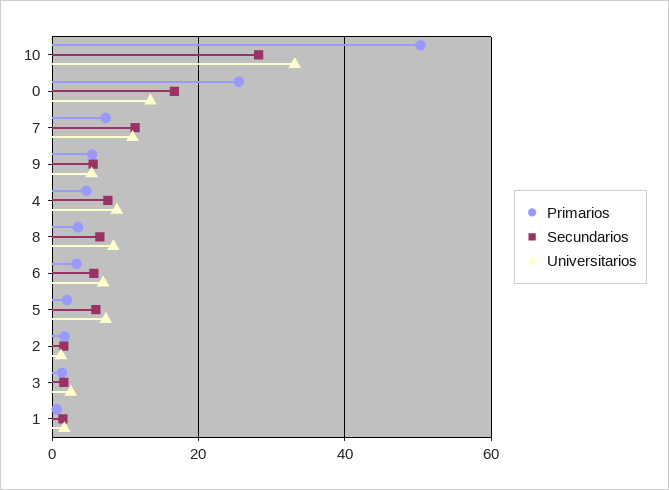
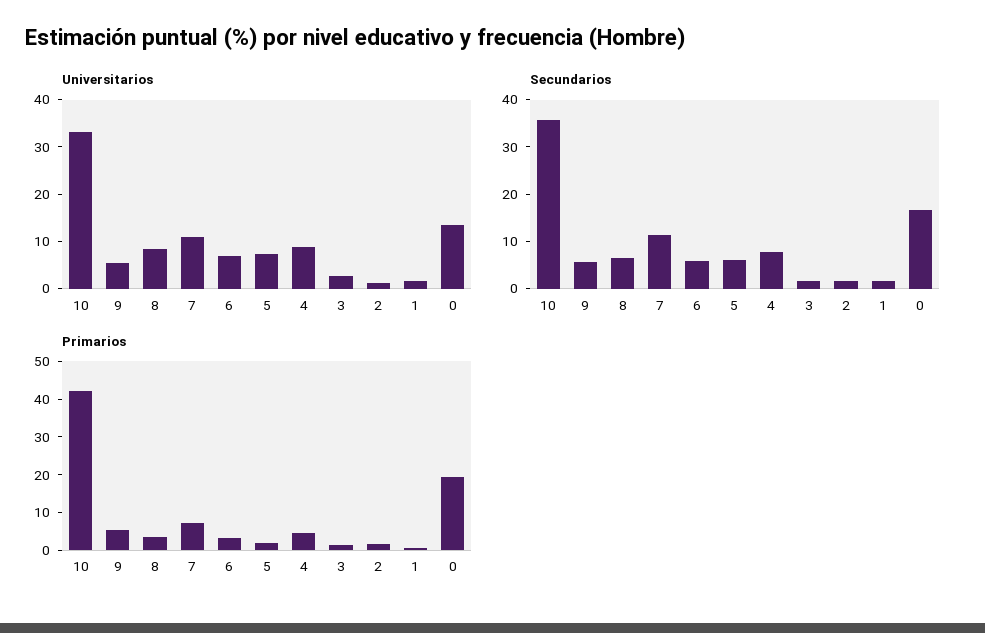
Primarios, 10: 50 -> 42.5
Secundarios, 10: 28 -> 36
Primarios, 0: 26 -> 20

